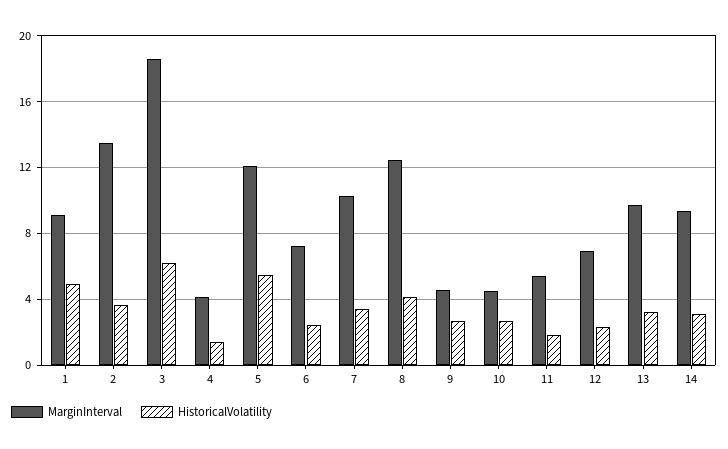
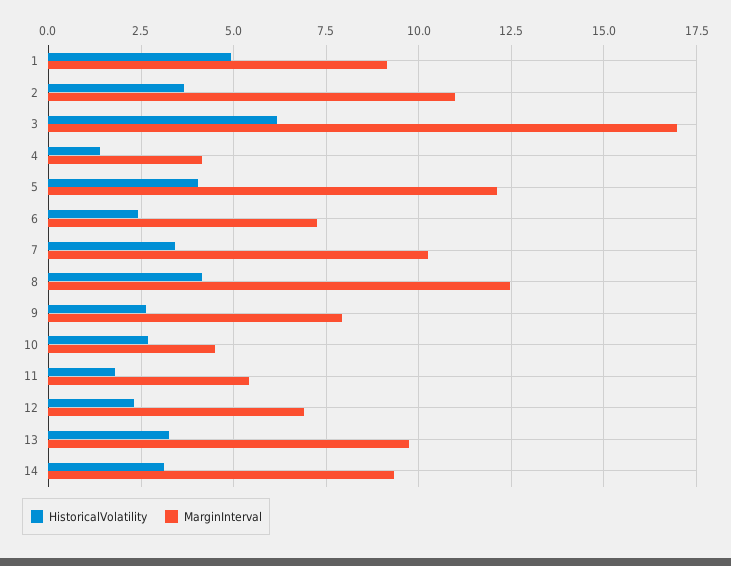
MarginInterval, 2: 13.5 -> 11
MarginInterval, 3: 18.5 -> 17
HistoricalVolatility, 5: 5.5 -> 4
MarginInterval, 9: 4.5 -> 8

